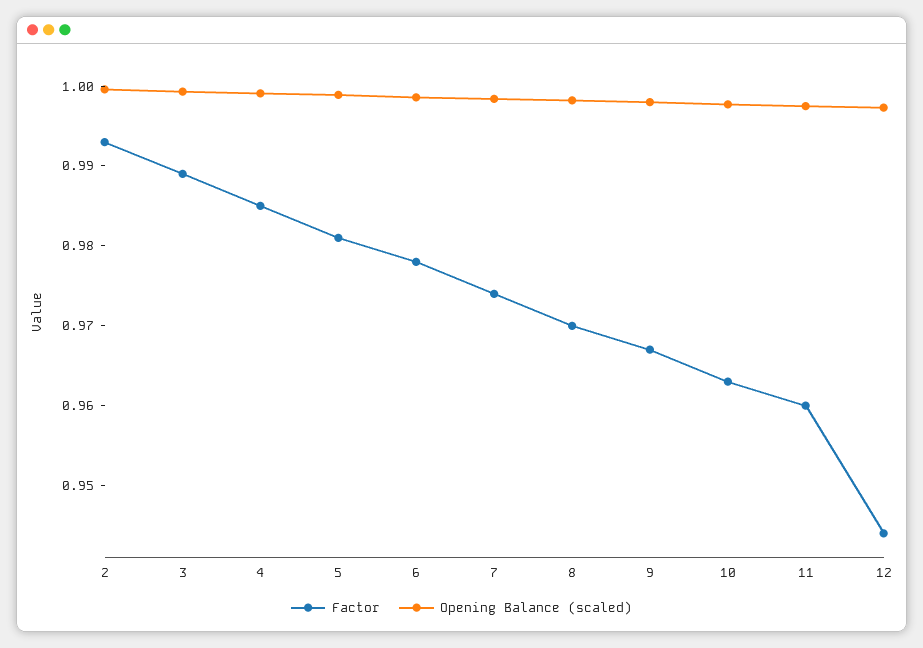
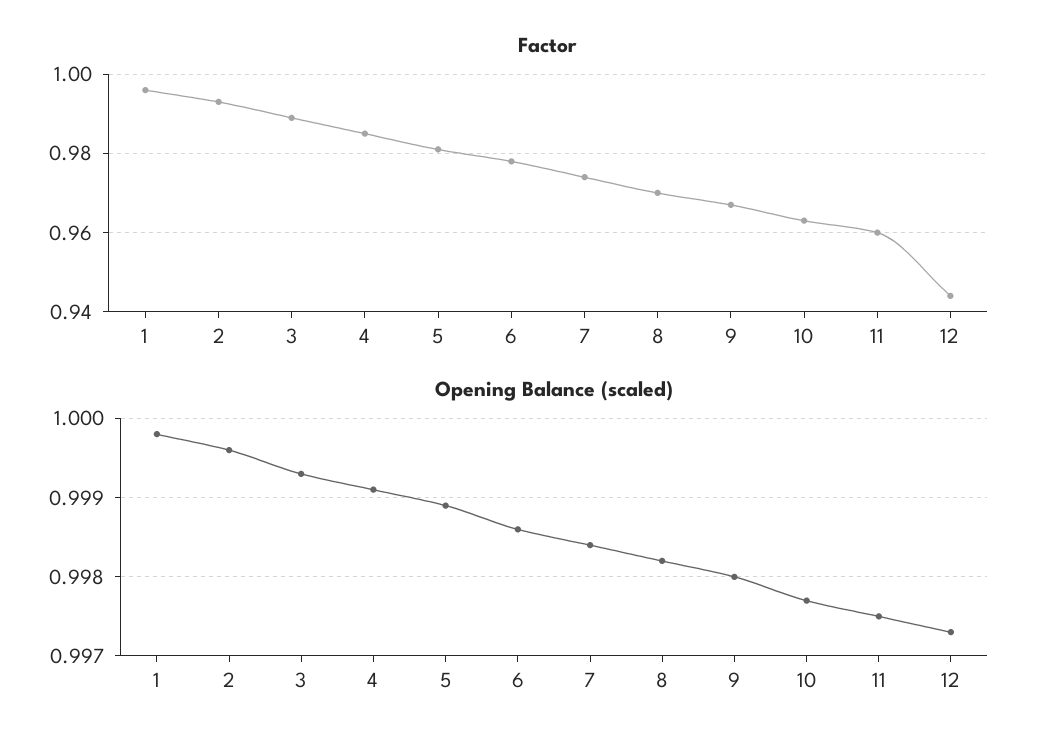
Factor, 1: none -> 0.995
Opening Balance (scaled), 1: none -> 0.9998

